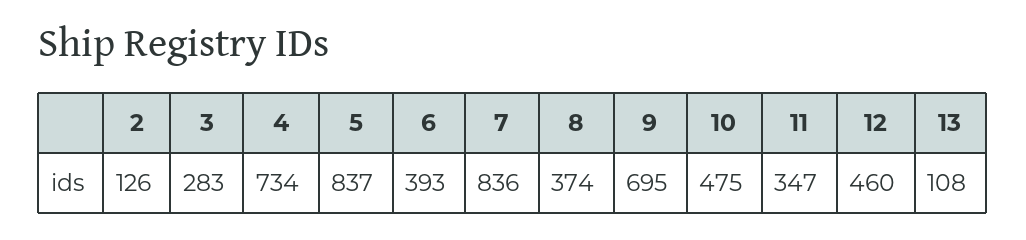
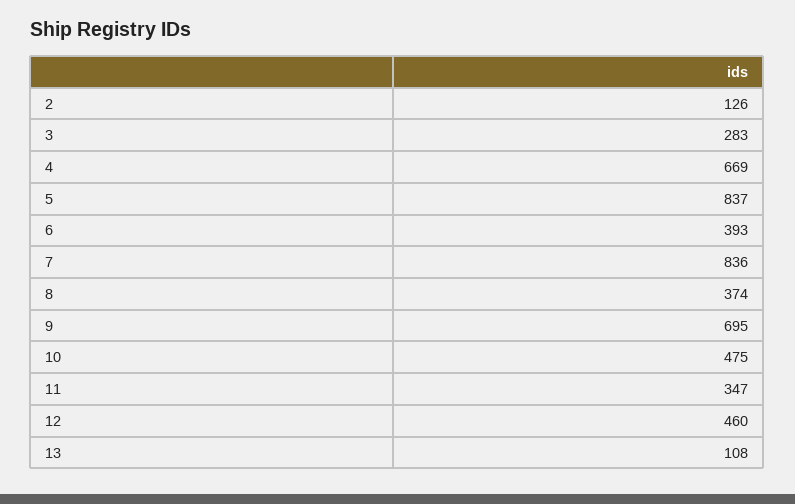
4: 734 -> 669

